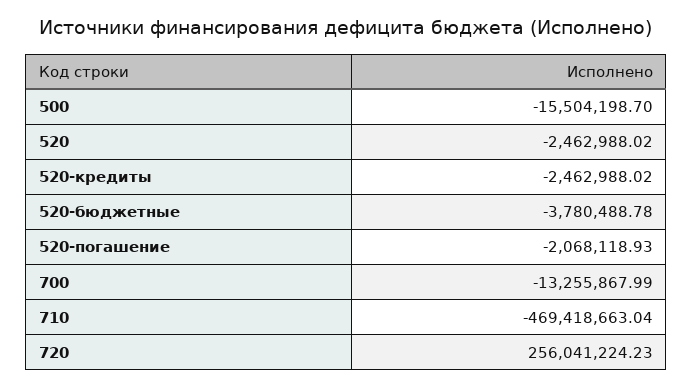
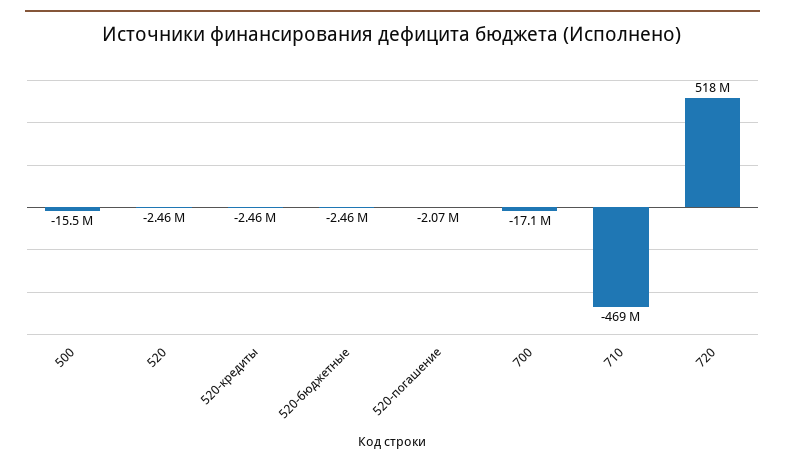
520-бюджетные: -3780488.78 -> -2460000
700: -13255867.99 -> -17100000
720: 256041224.23 -> 518000000

